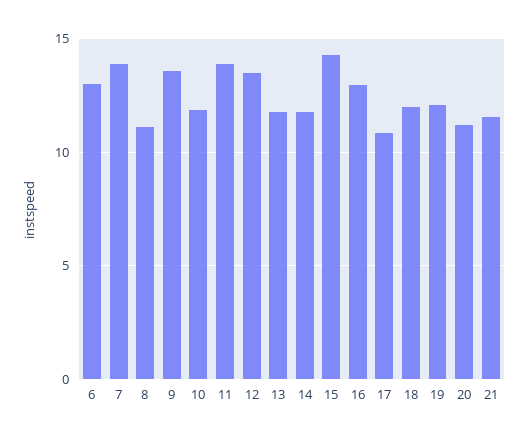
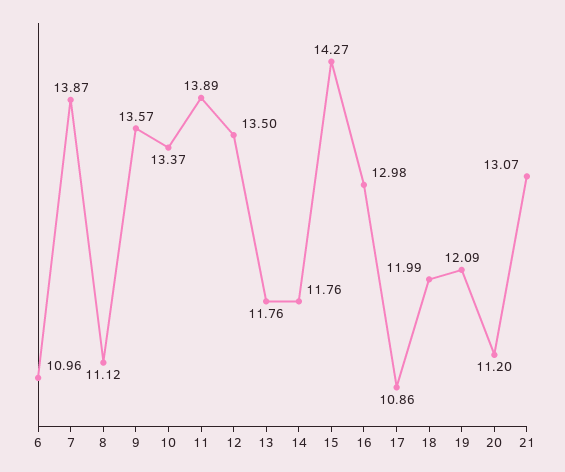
6: 13 -> 10.96
10: 12 -> 13.37
21: 11.5 -> 13.07

